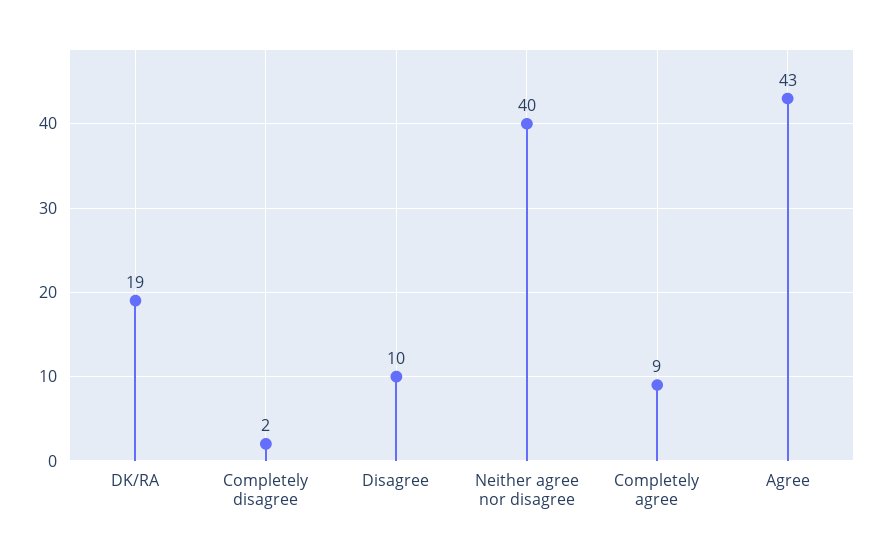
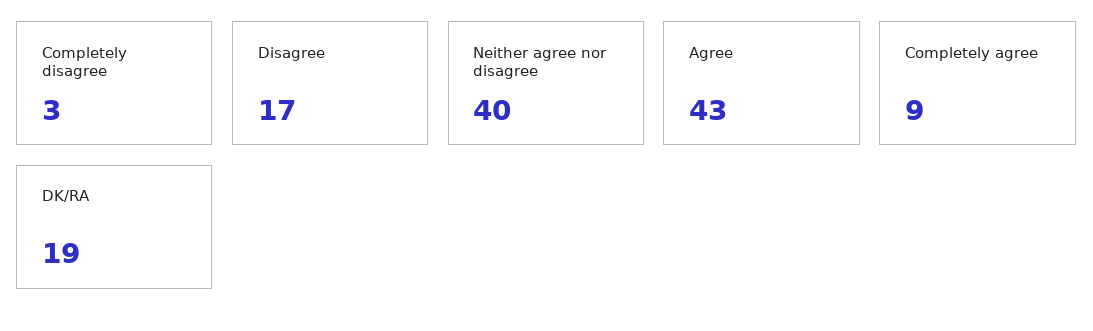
Completely disagree: 2 -> 3
Disagree: 10 -> 17

